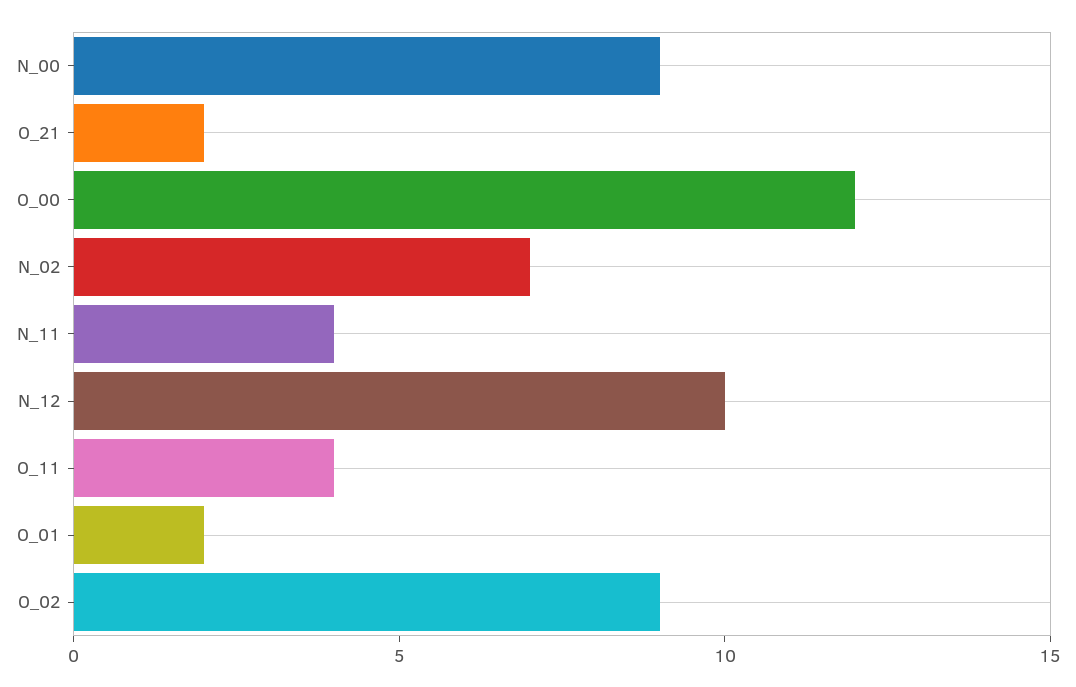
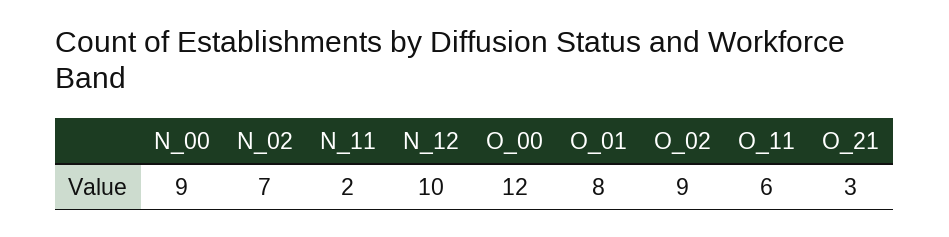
O_21: 2 -> 3
N_11: 4 -> 2
O_11: 4 -> 6
O_01: 2 -> 8

